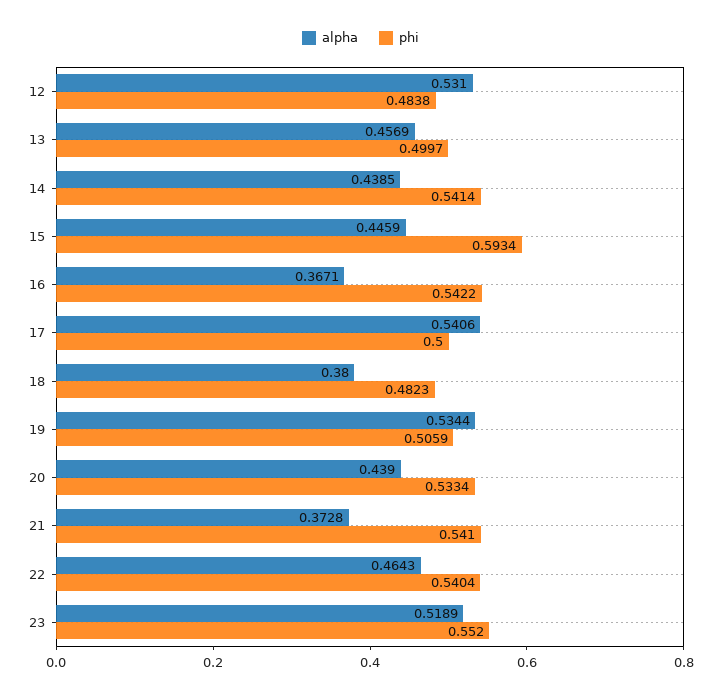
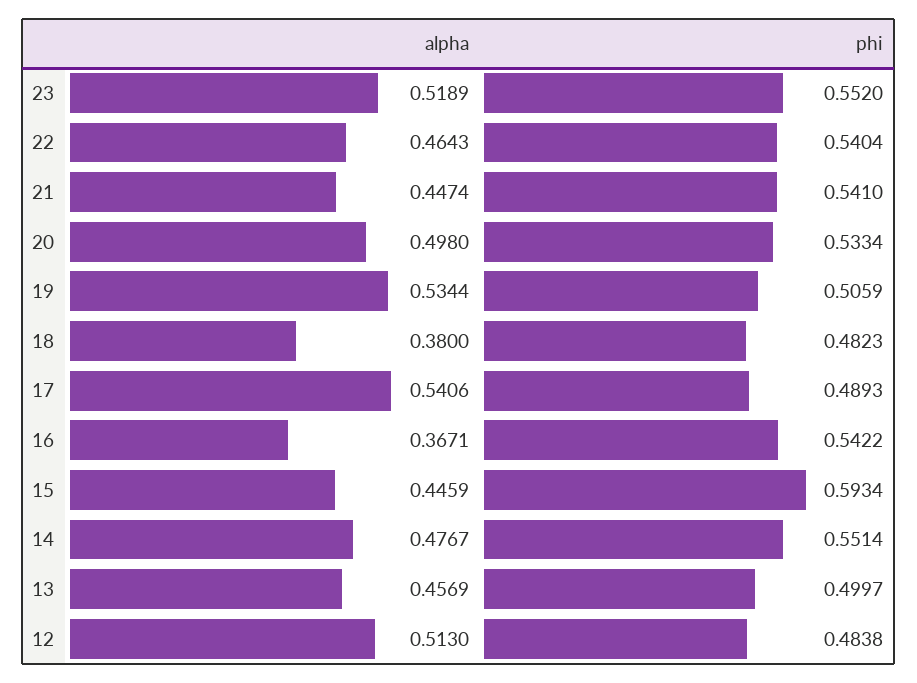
alpha, 12: 0.531 -> 0.513
alpha, 14: 0.4385 -> 0.4767
phi, 14: 0.5414 -> 0.5514
phi, 17: 0.5 -> 0.4893
alpha, 20: 0.439 -> 0.498
alpha, 21: 0.3728 -> 0.4474

